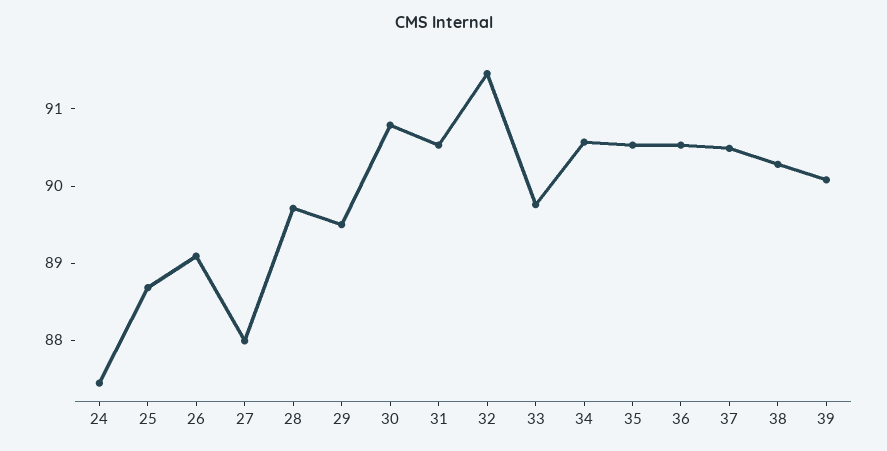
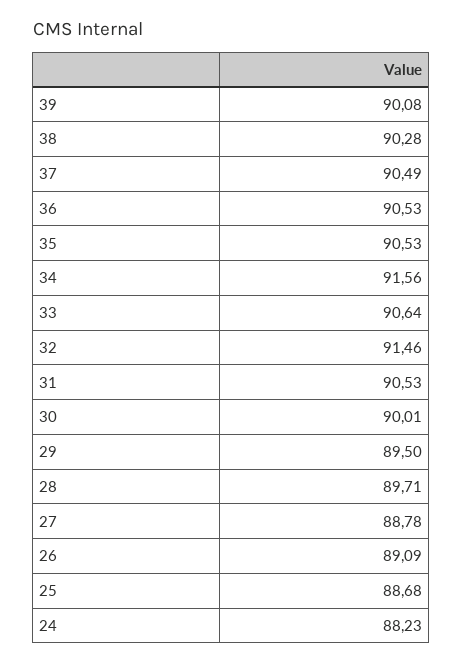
24: 87.4 -> 88.23
27: 88 -> 88.78
30: 90.8 -> 90.01
33: 89.8 -> 90.64
34: 90.6 -> 91.56

